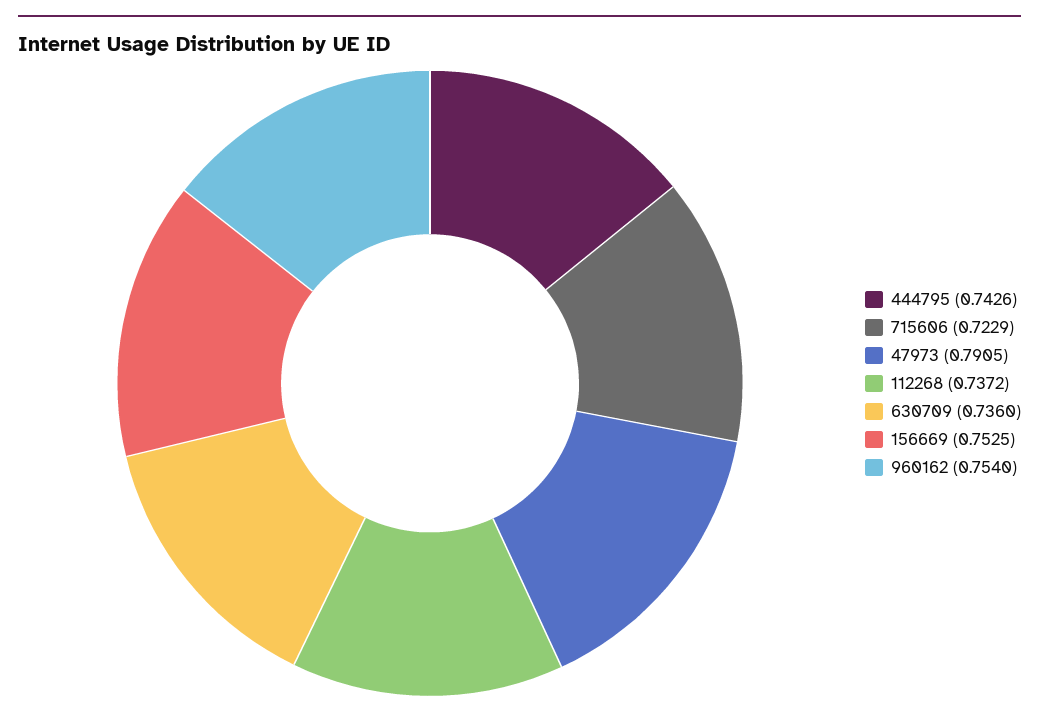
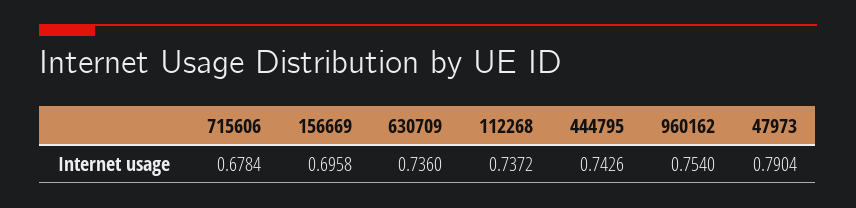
715606: 0.7229 -> 0.6784
47973: 0.7905 -> 0.7904
156669: 0.7525 -> 0.6958

